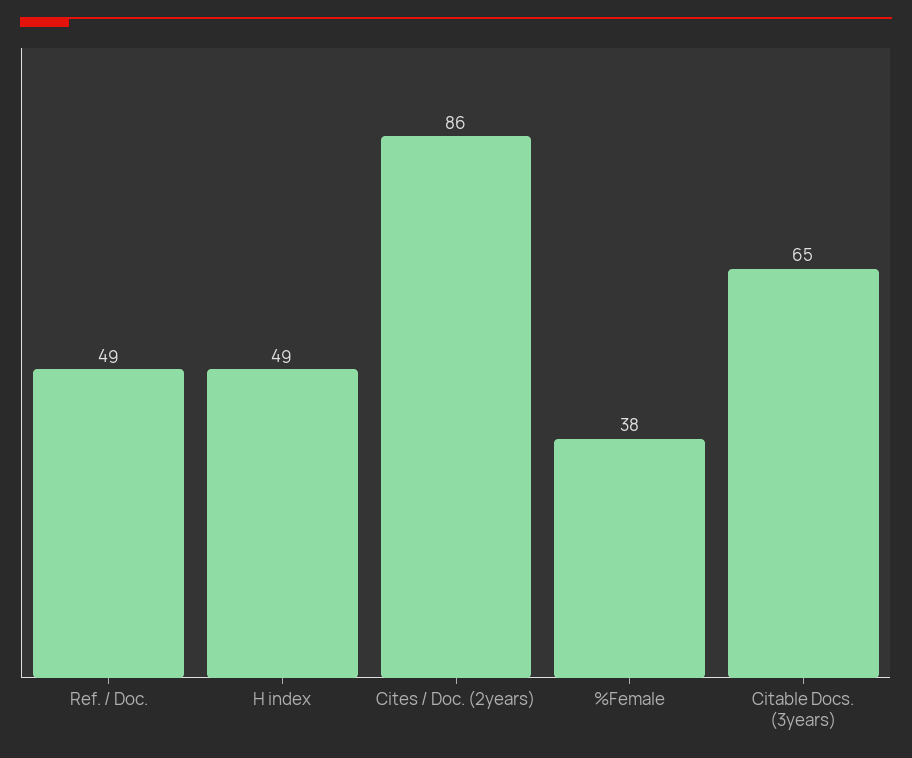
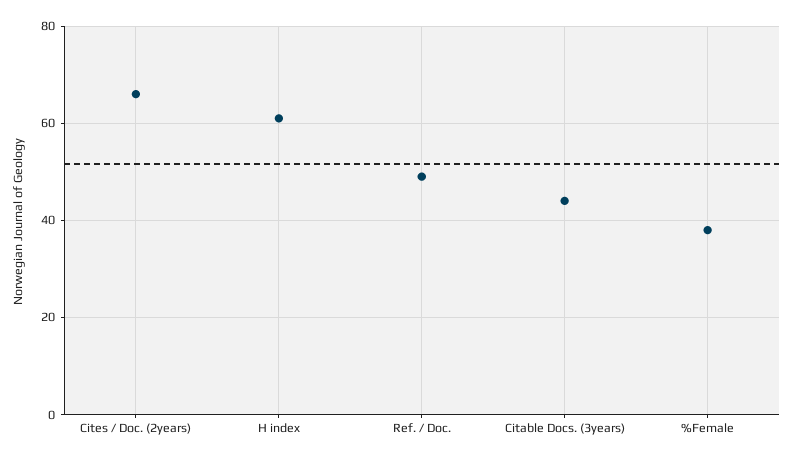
H index: 49 -> 60
Cites / Doc. (2years): 86 -> 65
Citable Docs. (3years): 65 -> 45

